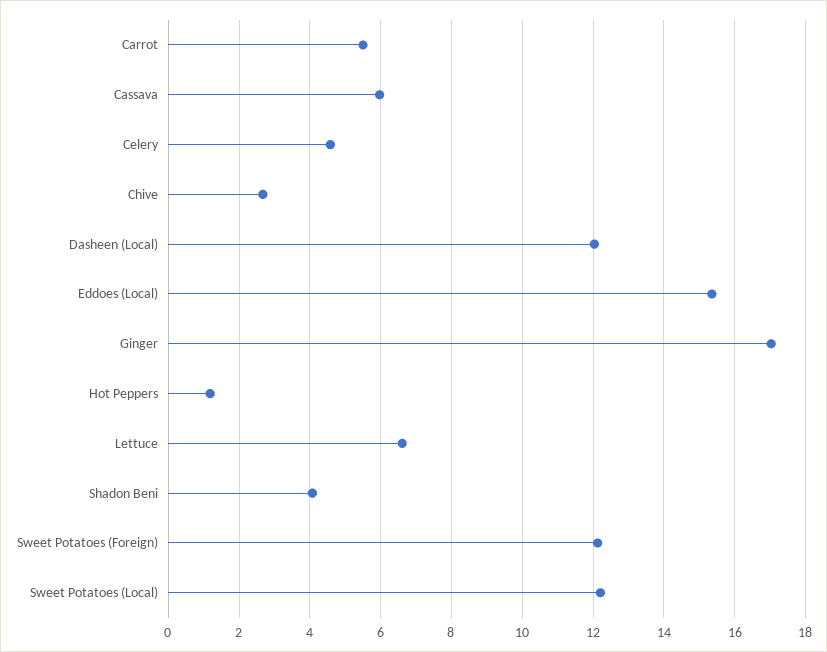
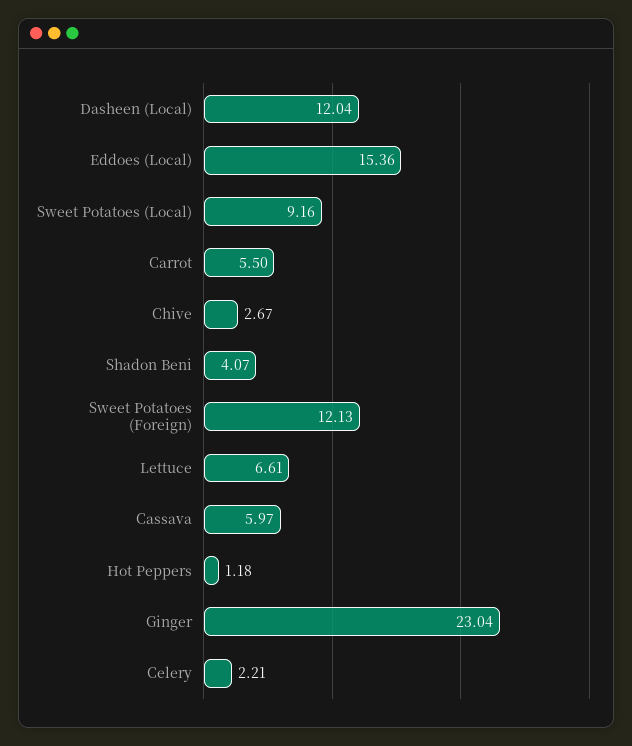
Celery: 4.6 -> 2.21
Ginger: 17 -> 23.04
Sweet Potatoes (Local): 12.2 -> 9.16

